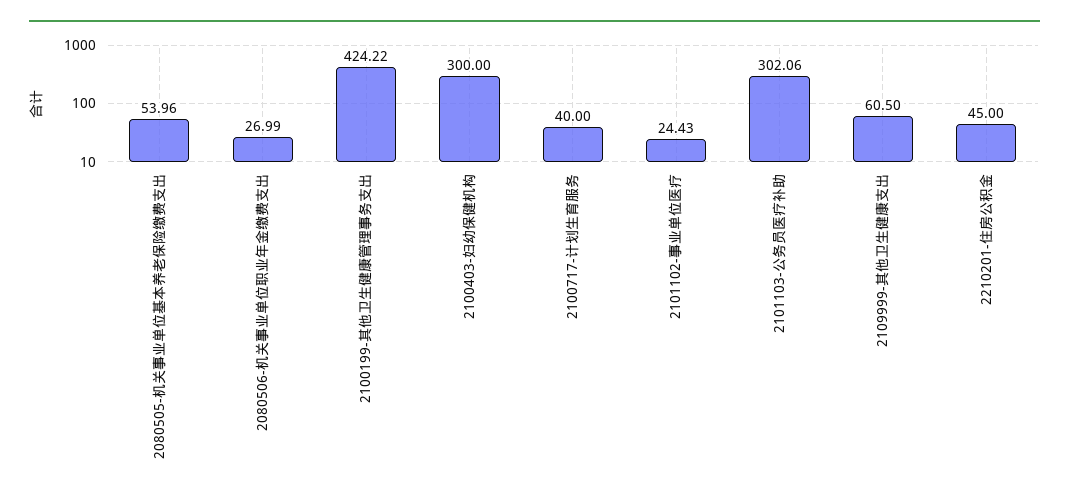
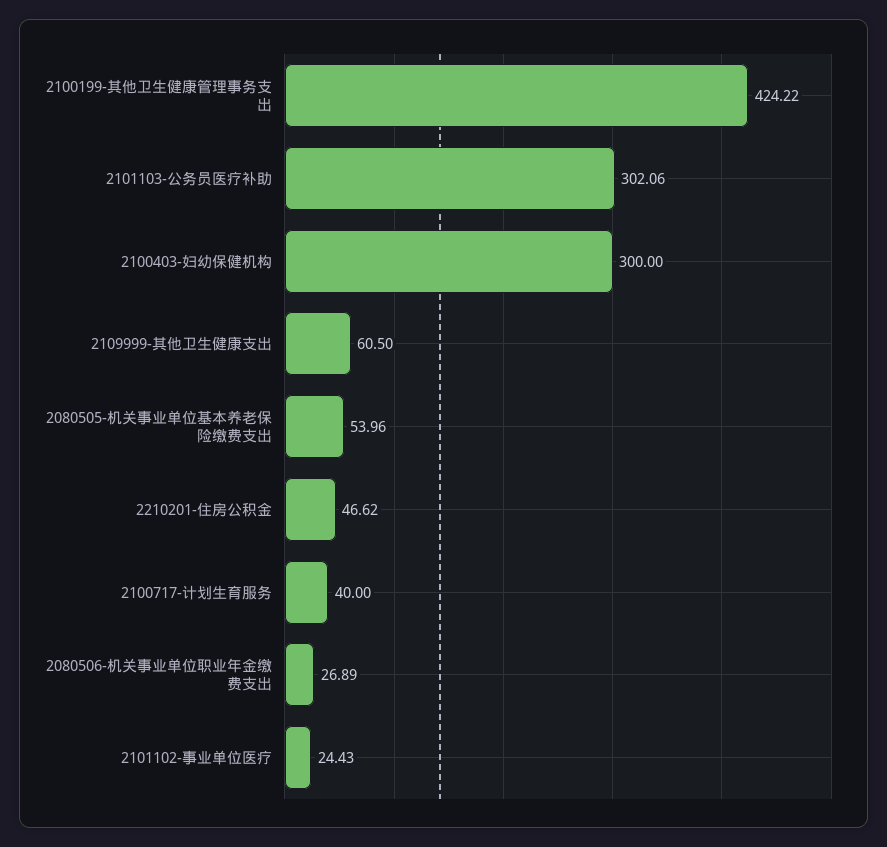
2080506-机关事业单位职业年金缴费支出: 26.99 -> 26.89
2210201-住房公积金: 45 -> 46.62

